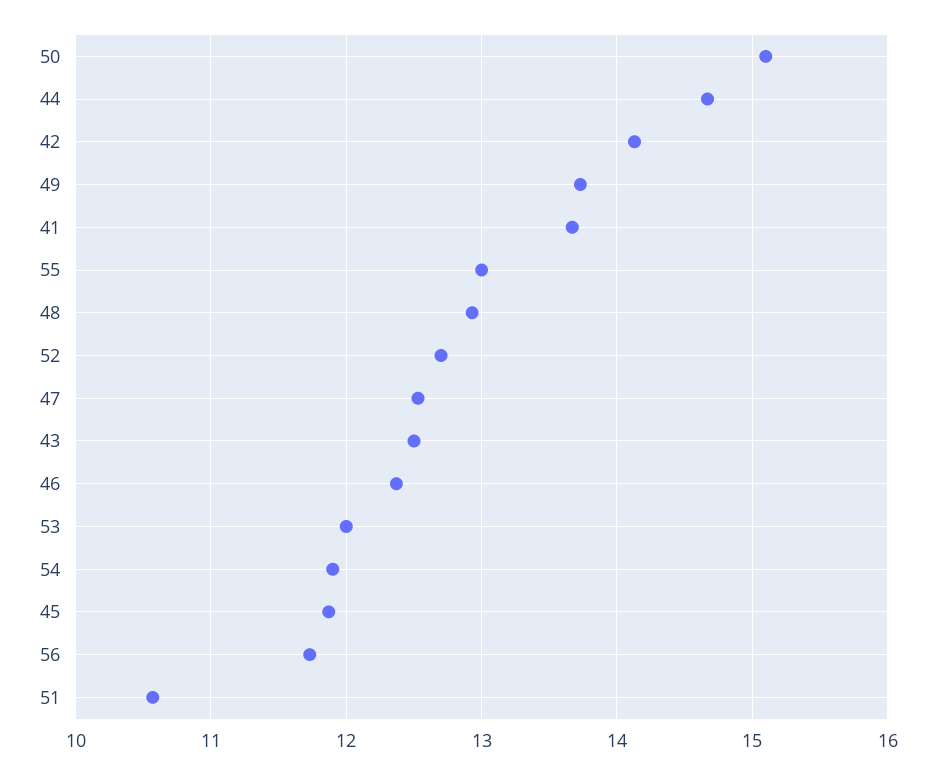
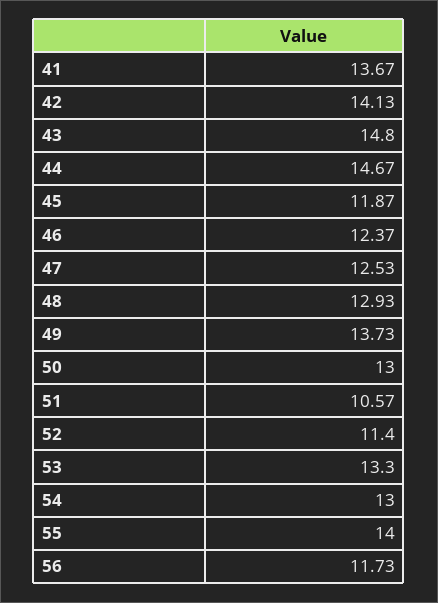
50: 15.1 -> 13
55: 13 -> 14
52: 12.7 -> 11.4
43: 12.5 -> 14.8
53: 12 -> 13.3
54: 11.9 -> 13

